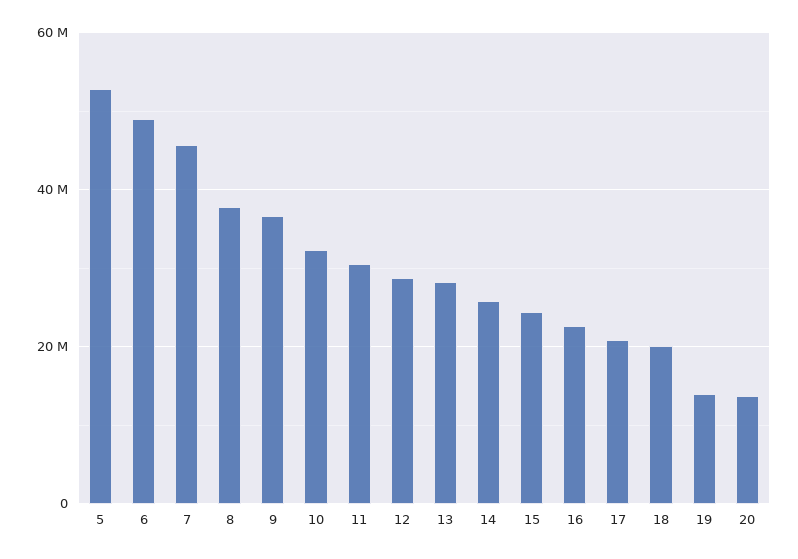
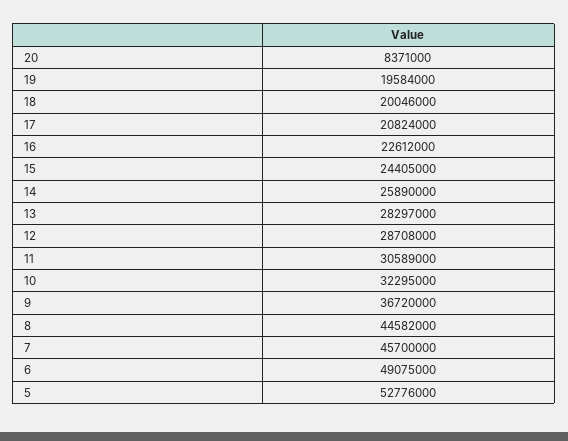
8: 38000000 -> 44582000
19: 14000000 -> 19584000
20: 14000000 -> 8371000

